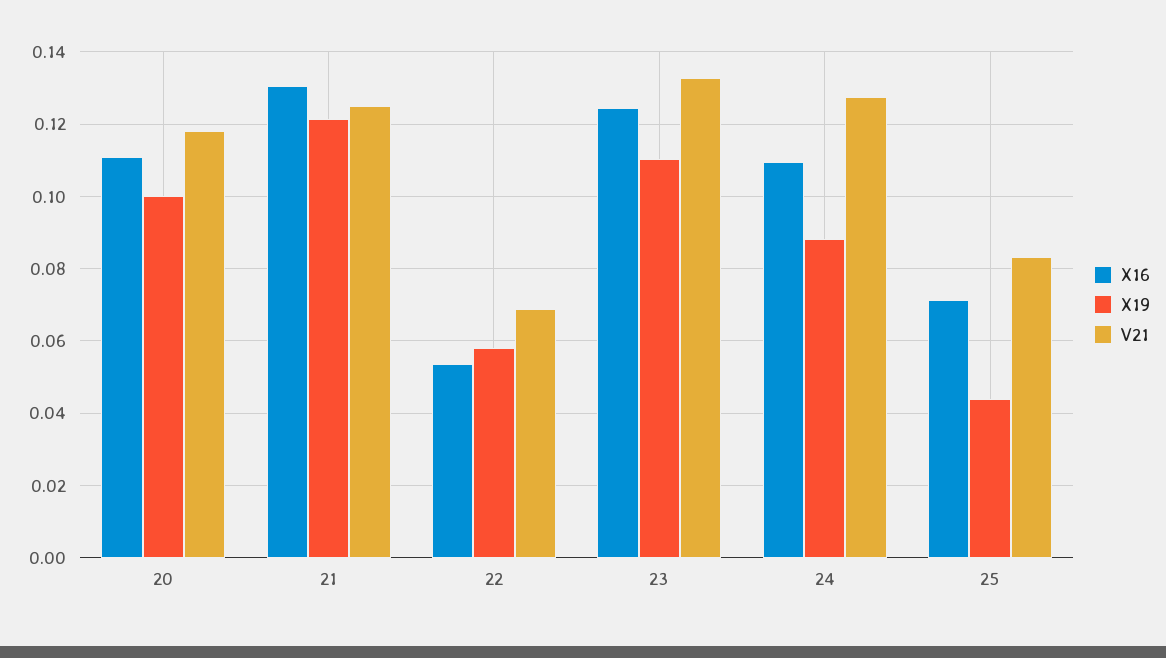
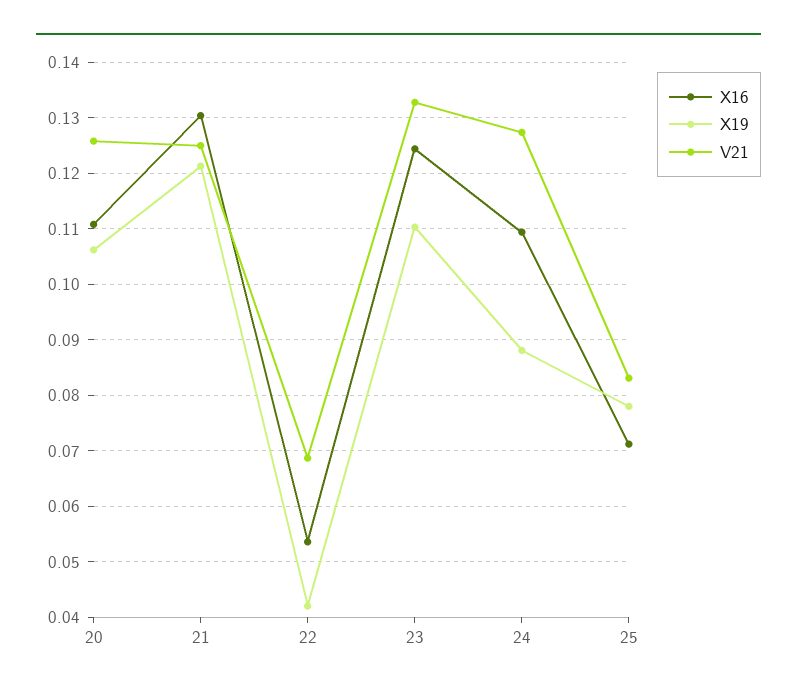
X19, 20: 0.1 -> 0.106
V21, 20: 0.118 -> 0.126
X19, 22: 0.058 -> 0.042
X19, 25: 0.044 -> 0.078

